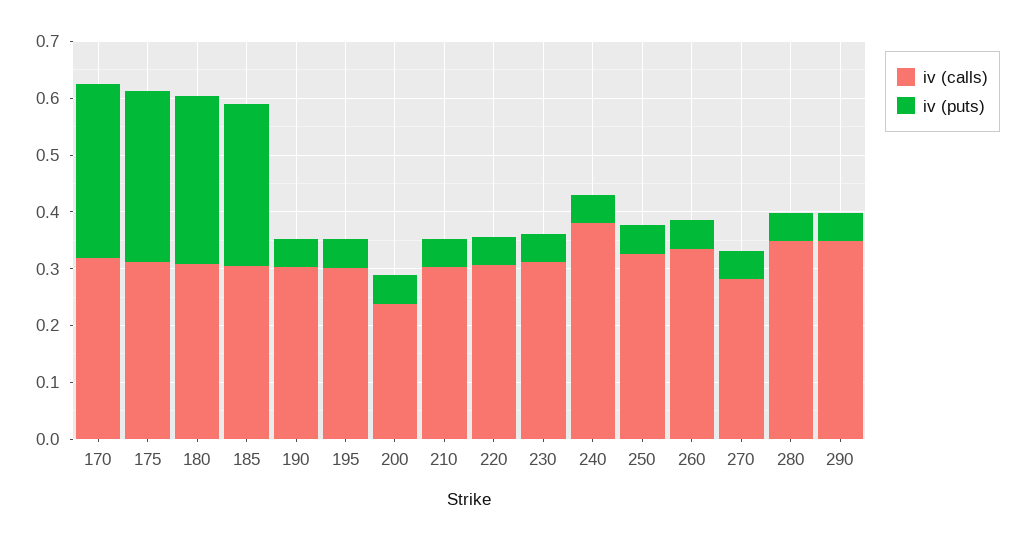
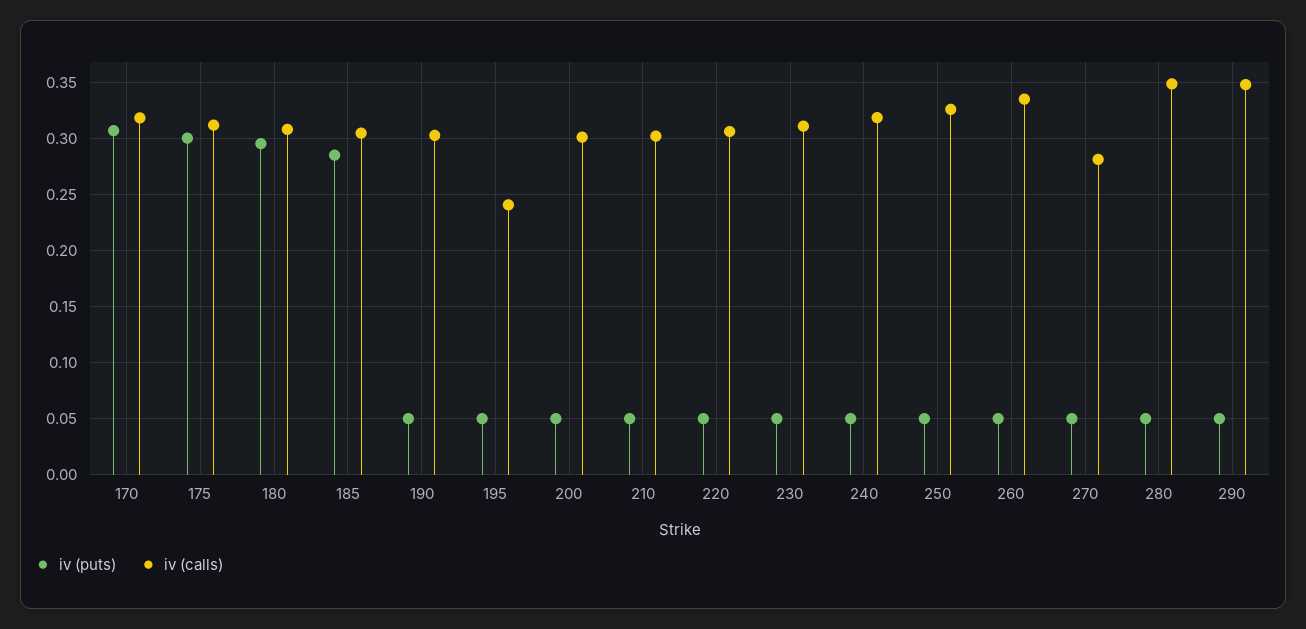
iv (calls), 195: 0.3 -> 0.24
iv (calls), 200: 0.24 -> 0.3
iv (calls), 240: 0.38 -> 0.32

